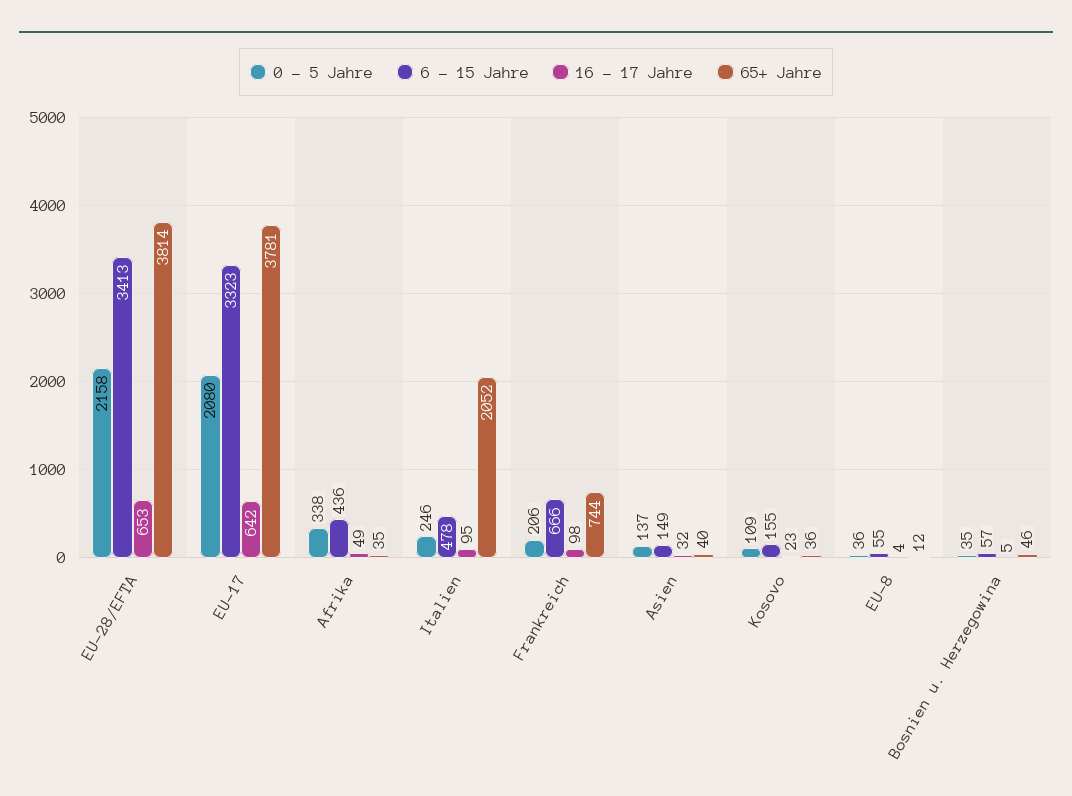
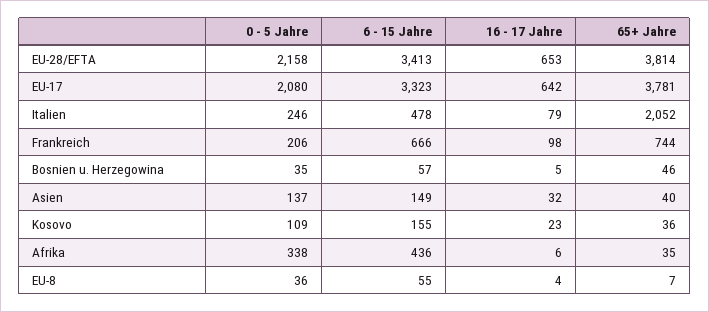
16 - 17 Jahre, Afrika: 49 -> 6
16 - 17 Jahre, Italien: 95 -> 79
65+ Jahre, EU-8: 12 -> 7

